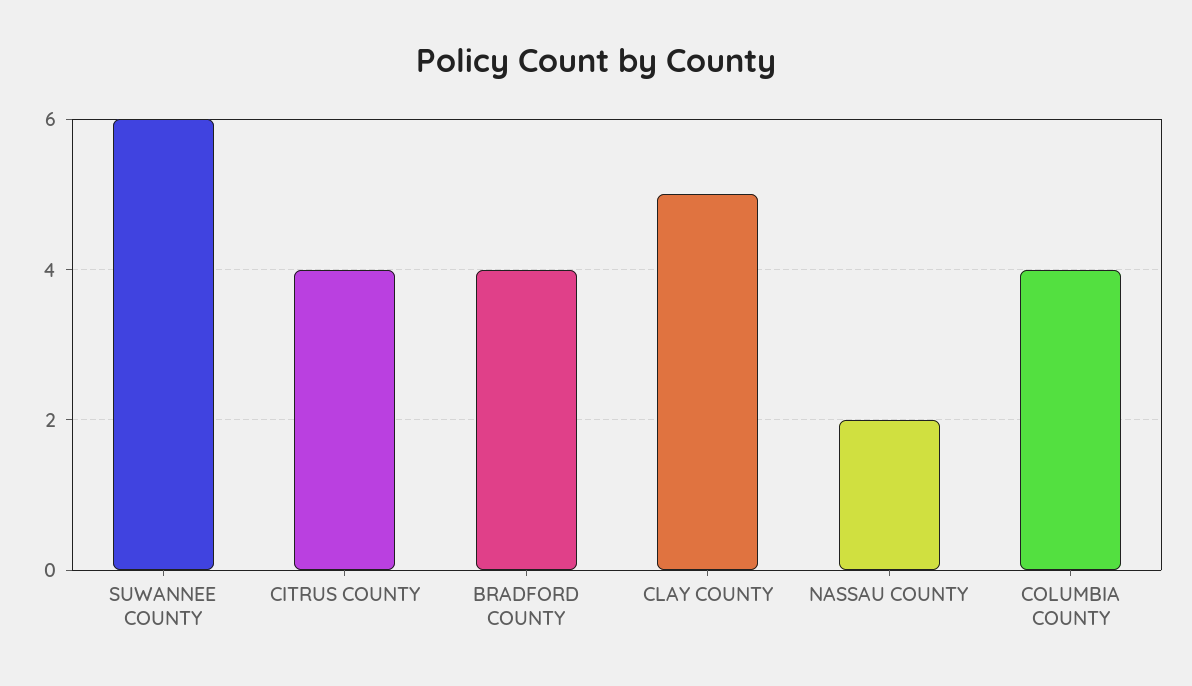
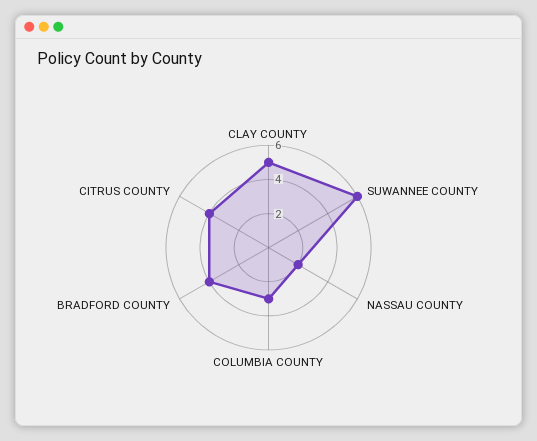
COLUMBIA COUNTY: 4 -> 3

